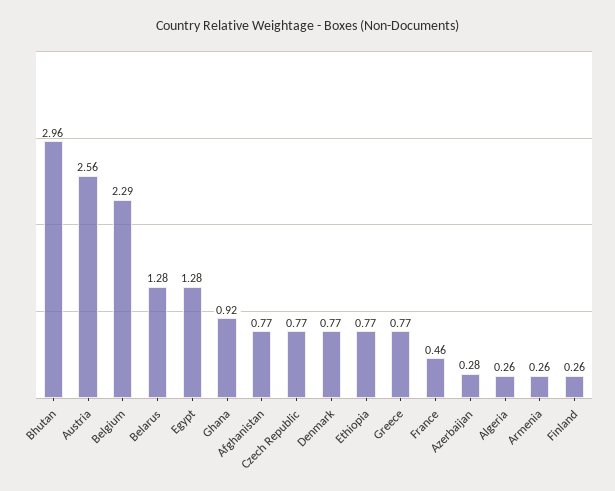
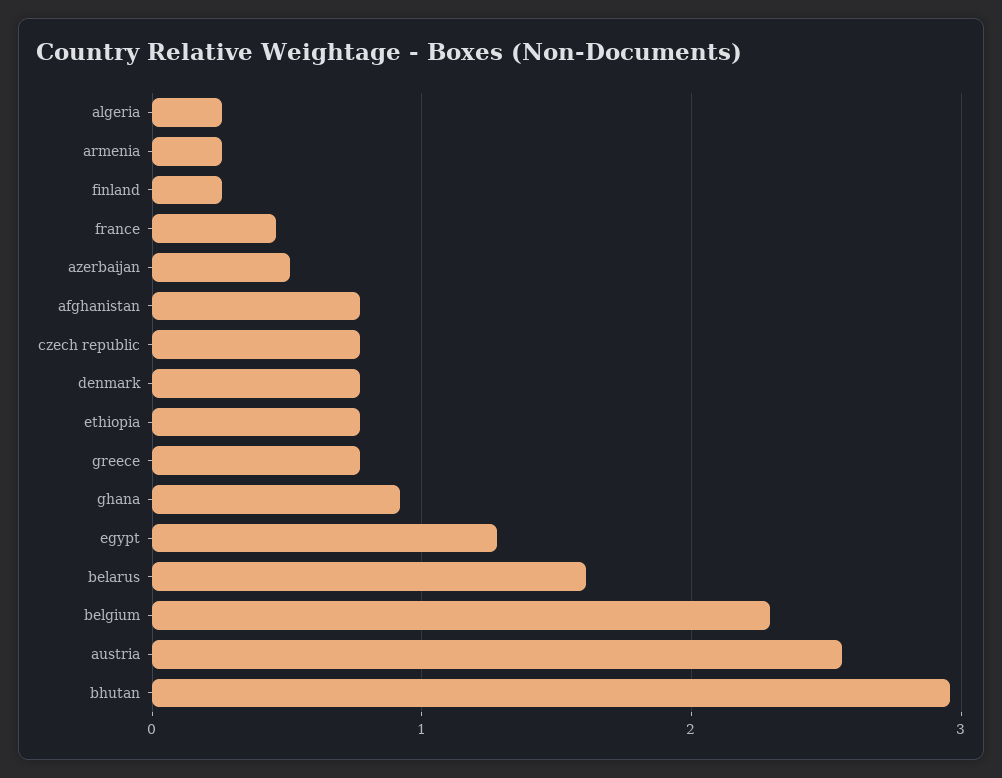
Belarus: 1.28 -> 1.6
Azerbaijan: 0.28 -> 0.5

